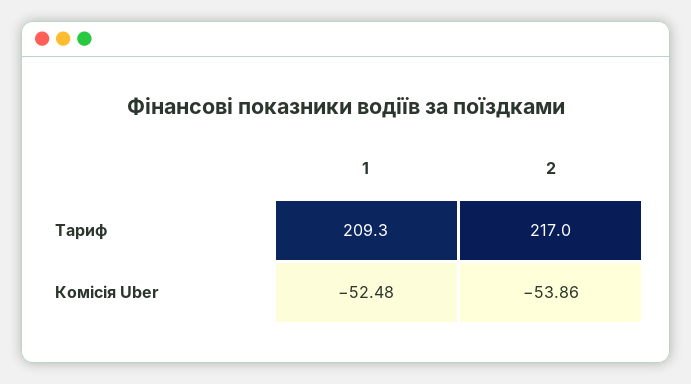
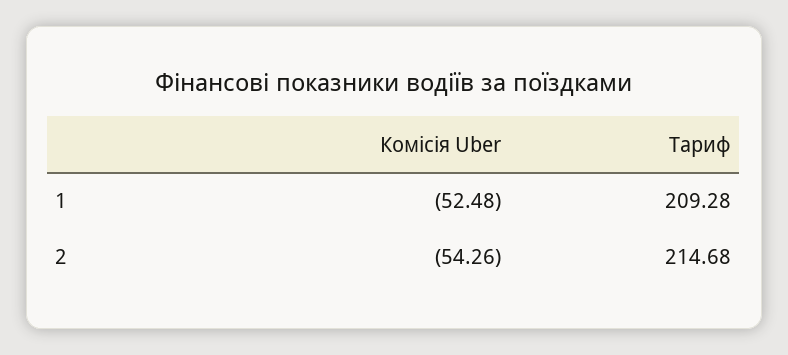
2, Тариф: 217 -> 214.68
2, Комісія Uber: -53.86 -> -54.26

